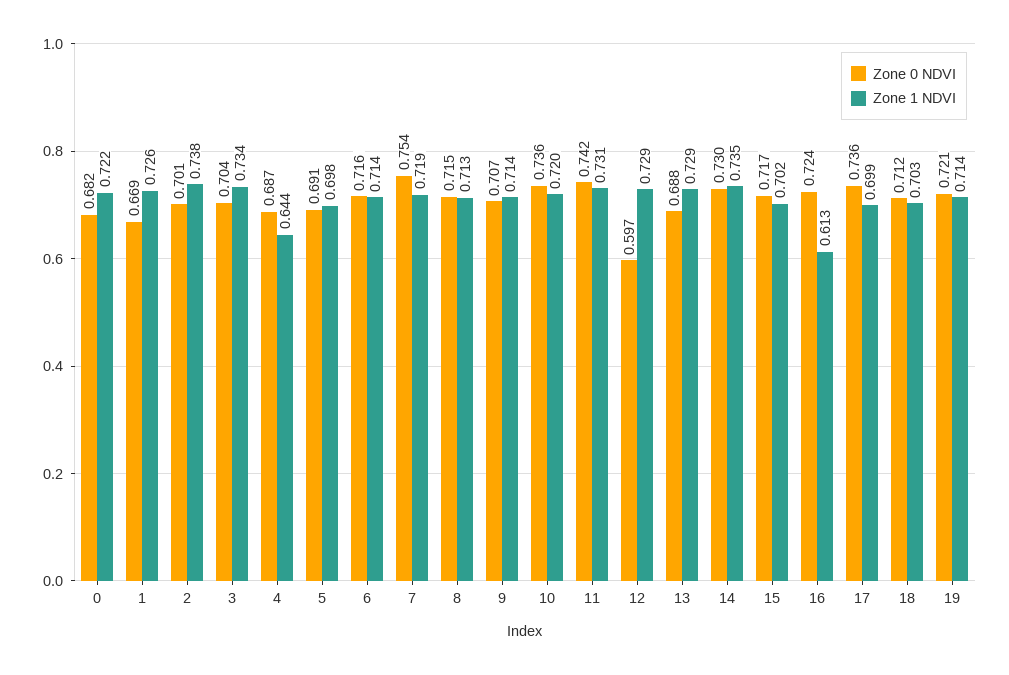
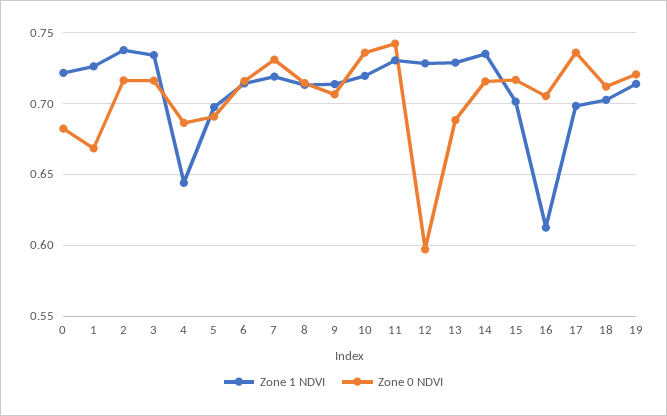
Zone 0 NDVI, 2: 0.701 -> 0.715
Zone 0 NDVI, 3: 0.704 -> 0.715
Zone 0 NDVI, 7: 0.754 -> 0.73
Zone 0 NDVI, 14: 0.73 -> 0.715
Zone 0 NDVI, 16: 0.724 -> 0.705

